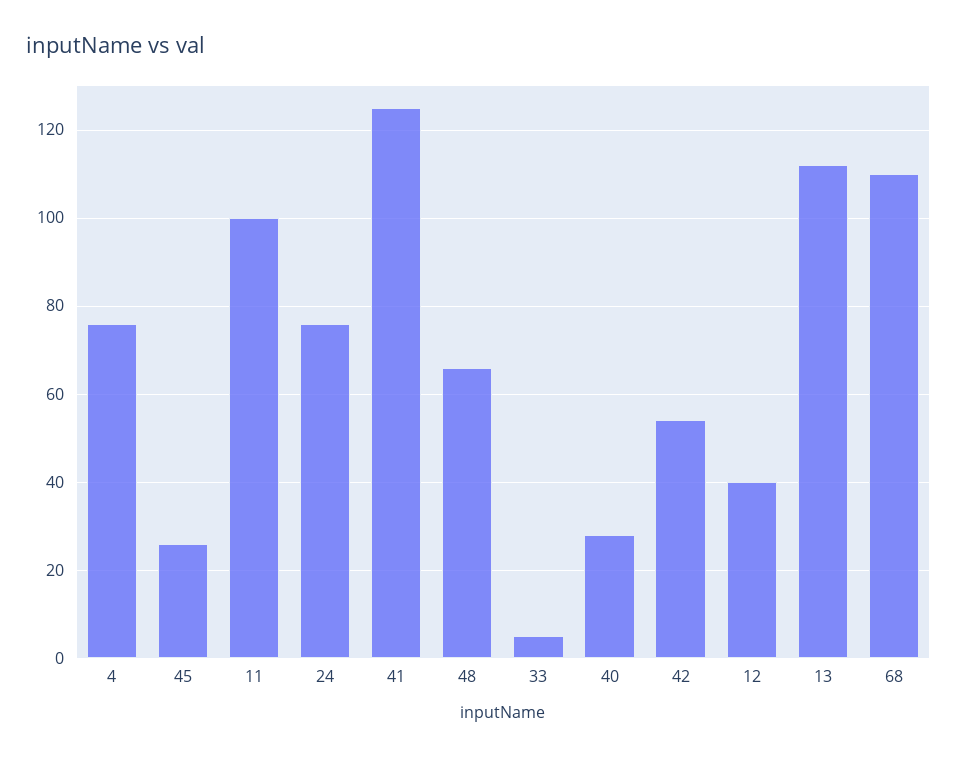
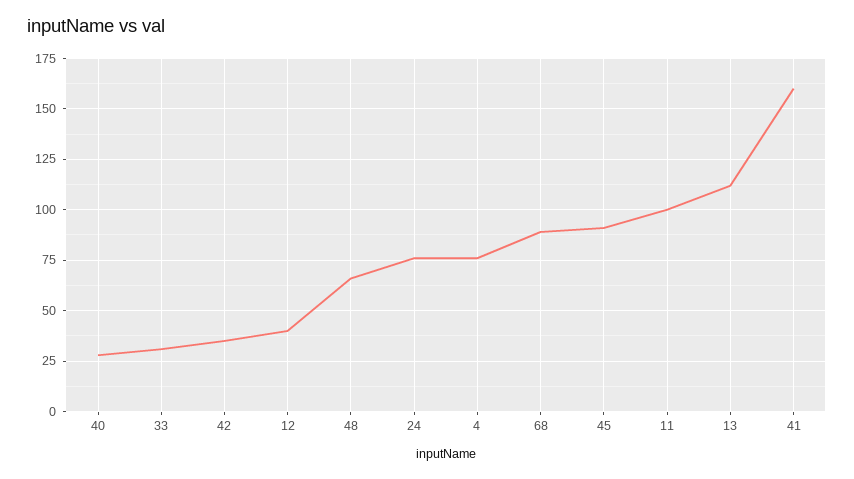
45: 25 -> 90
41: 125 -> 160
33: 5 -> 30
42: 55 -> 35
68: 110 -> 90

